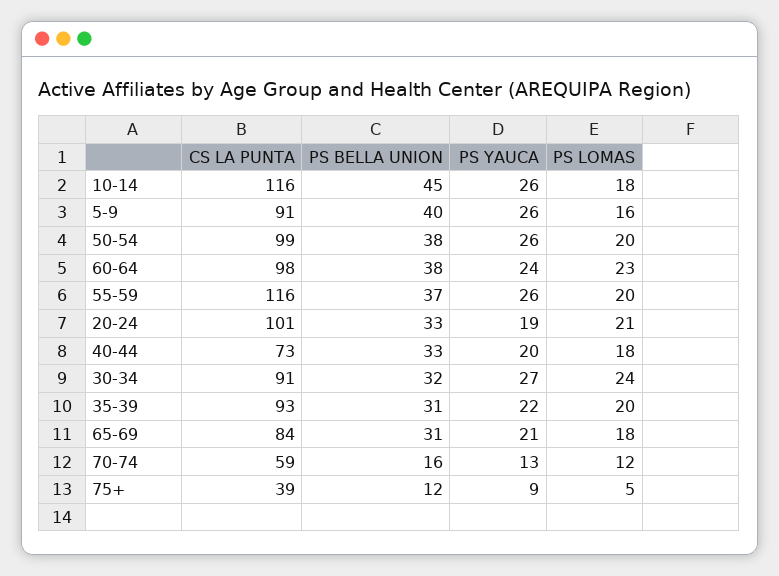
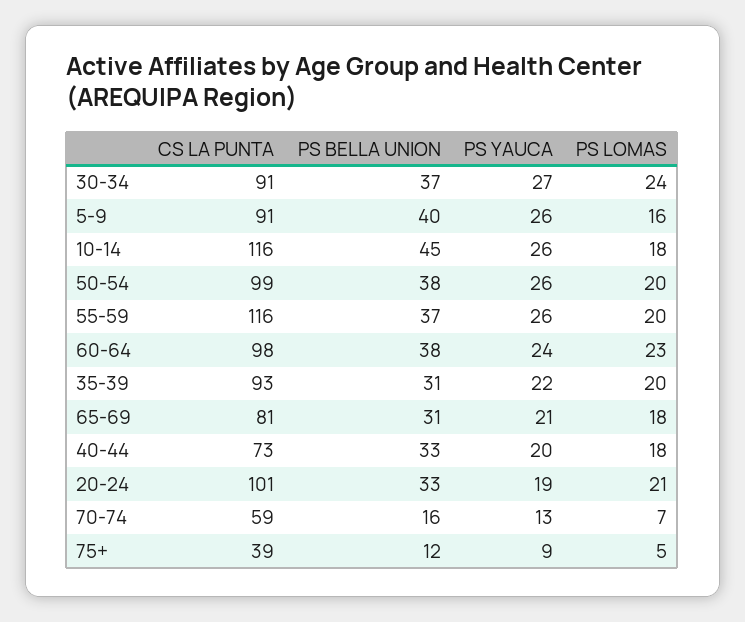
PS BELLA UNION, 30-34: 32 -> 37
CS LA PUNTA, 65-69: 84 -> 81
PS LOMAS, 70-74: 12 -> 7

